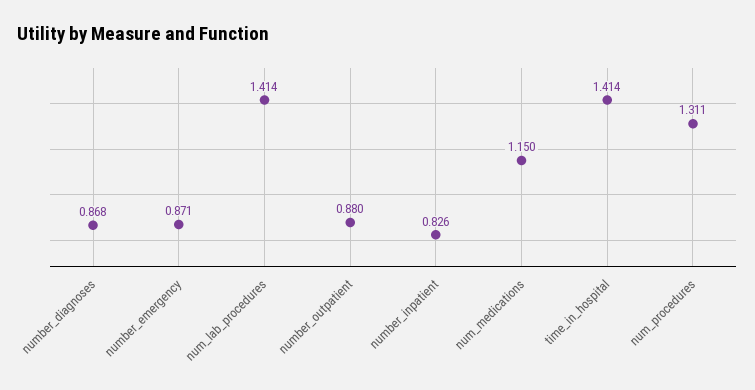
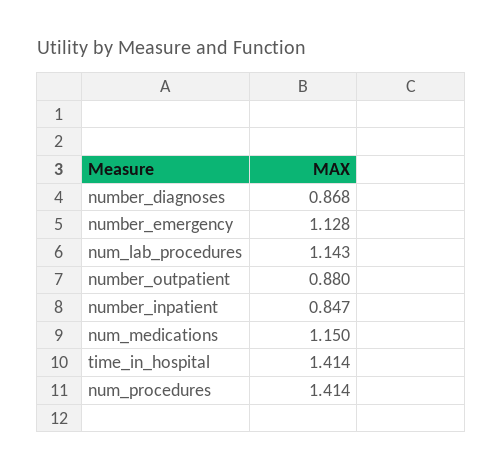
number_emergency: 0.871 -> 1.128
num_lab_procedures: 1.414 -> 1.143
number_inpatient: 0.826 -> 0.847
num_procedures: 1.311 -> 1.414

